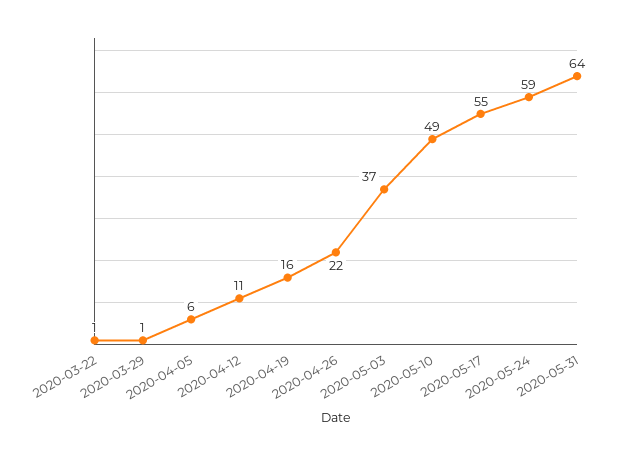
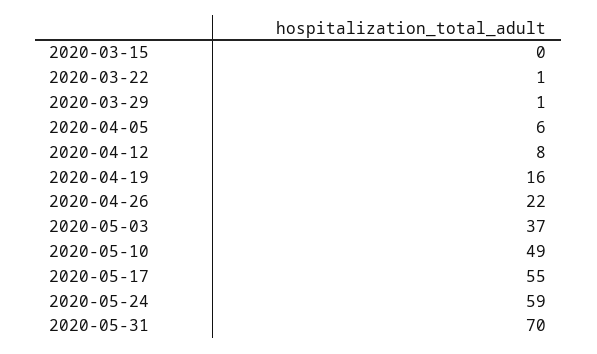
2020-04-12: 11 -> 8
2020-05-31: 64 -> 70
2020-03-15: none -> 0

